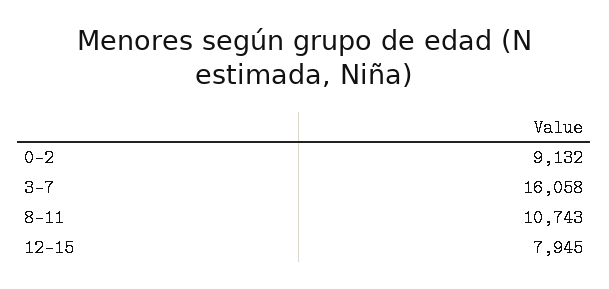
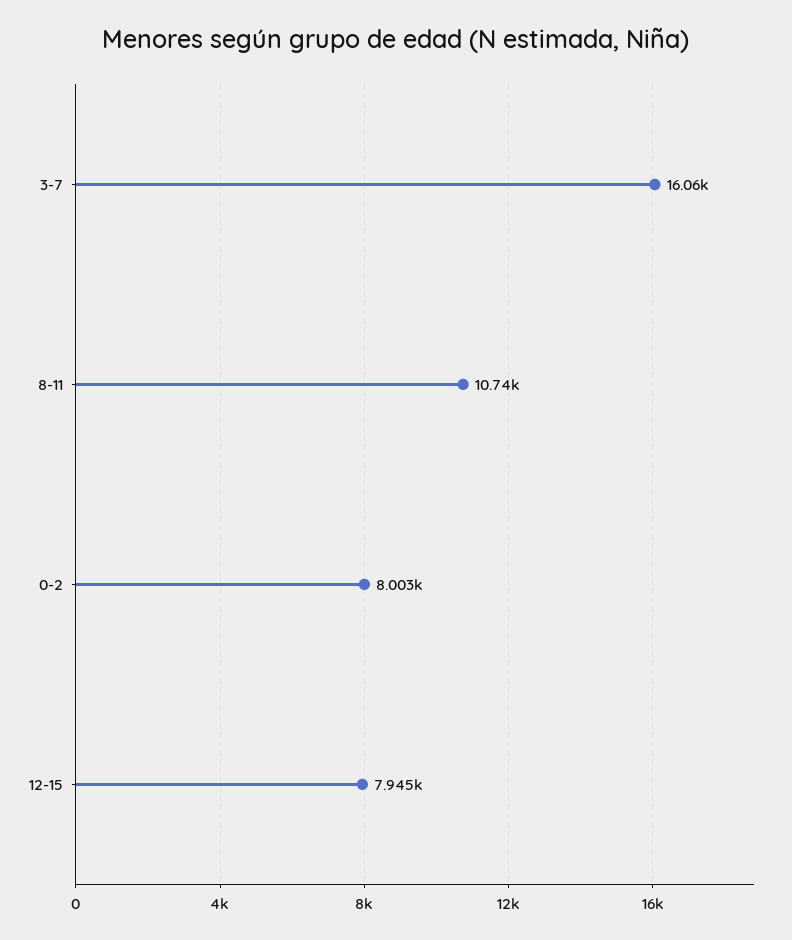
0-2: 9132 -> 8003

